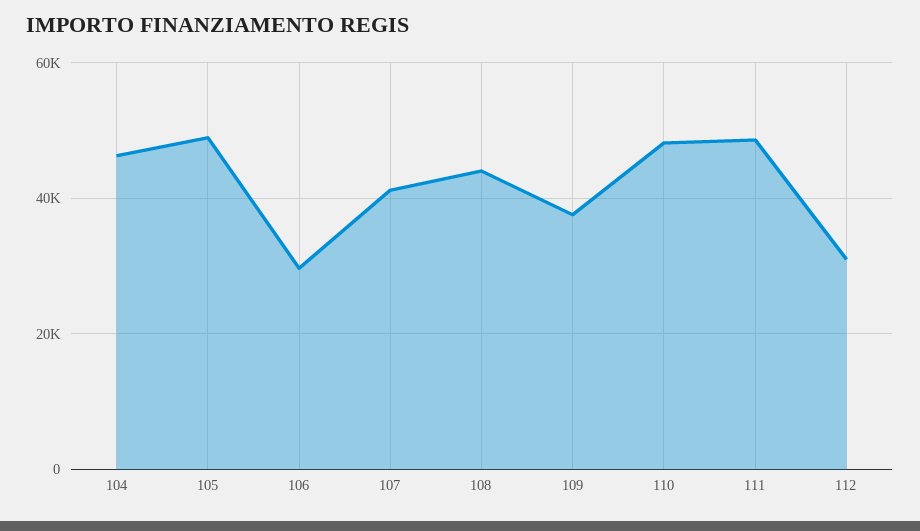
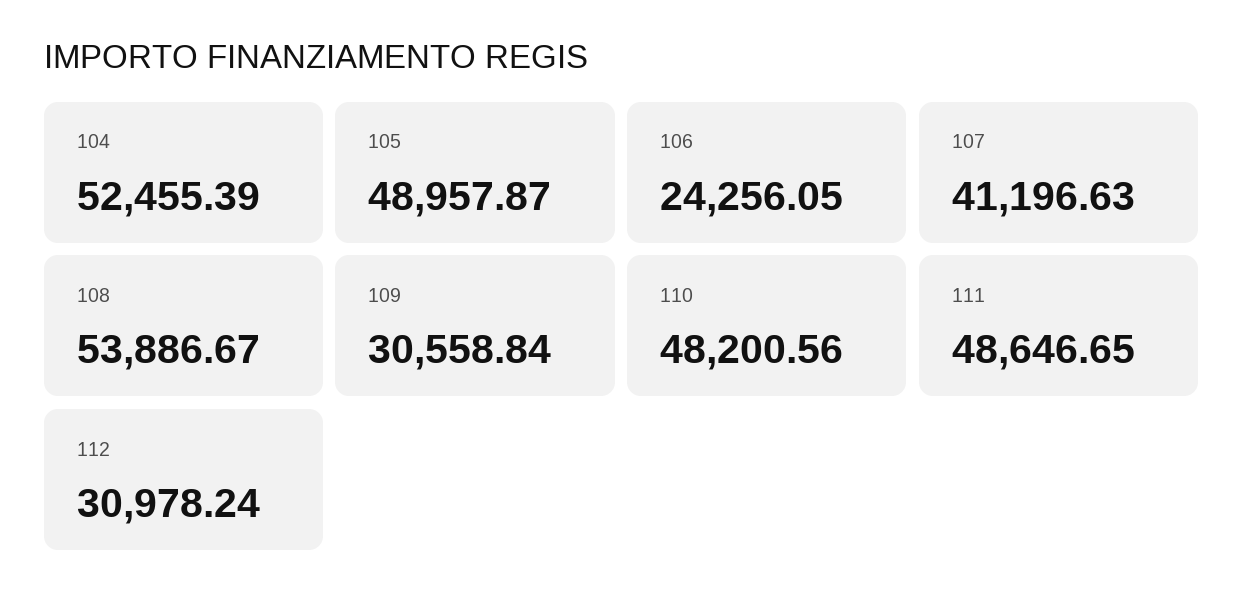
104: 46000 -> 52455.39
106: 30000 -> 24256.05
108: 44000 -> 53886.67
109: 38000 -> 30558.84

